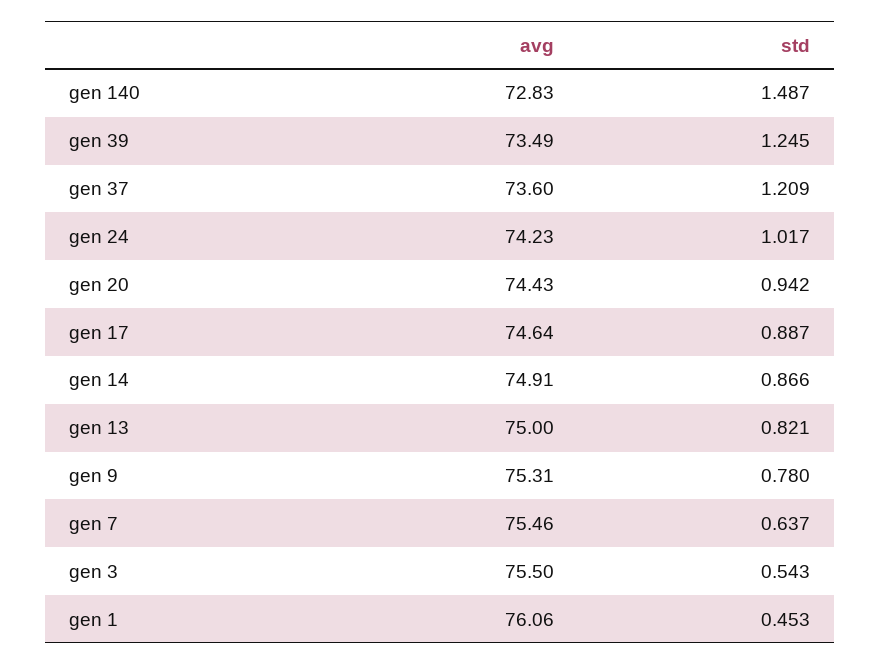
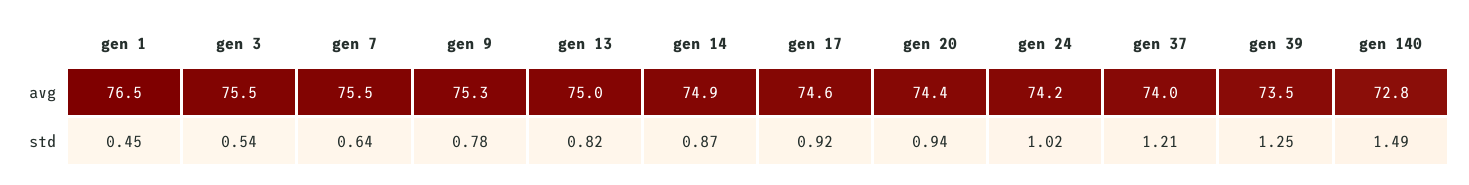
avg, gen 37: 73.6 -> 74
std, gen 17: 0.887 -> 0.92
avg, gen 1: 76.06 -> 76.5

